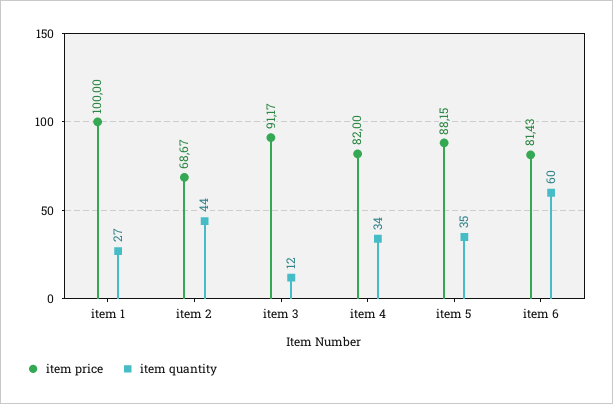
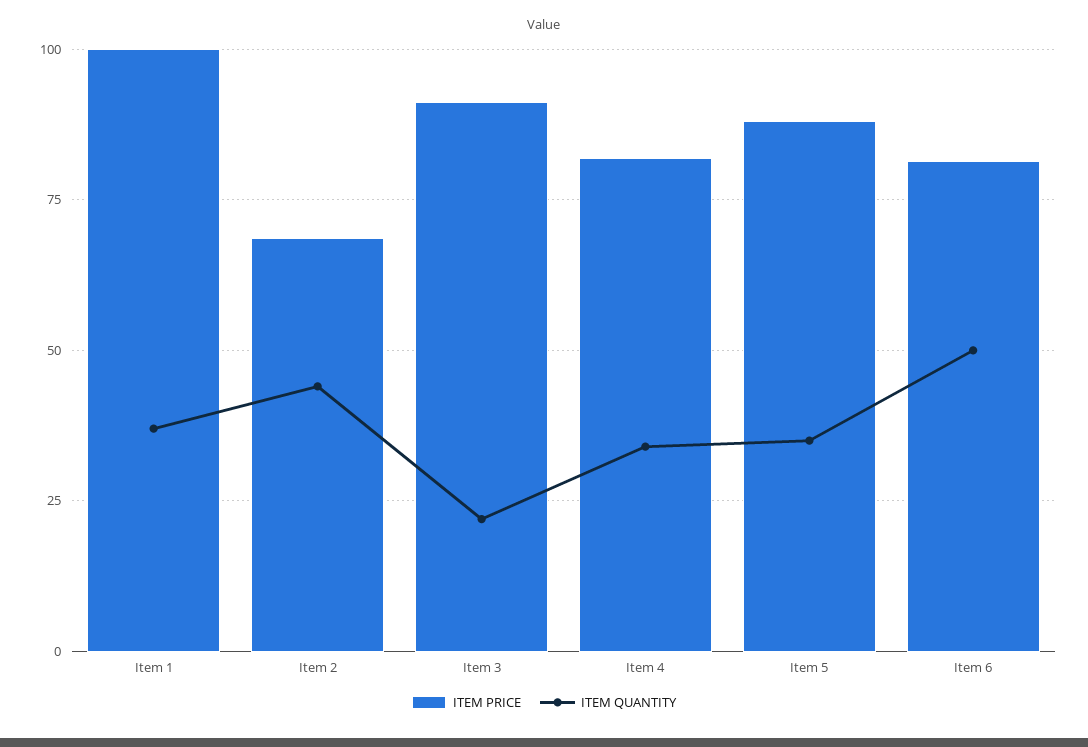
item quantity, item 1: 27 -> 37.5
item quantity, item 3: 12 -> 22.5
item quantity, item 6: 60 -> 50

